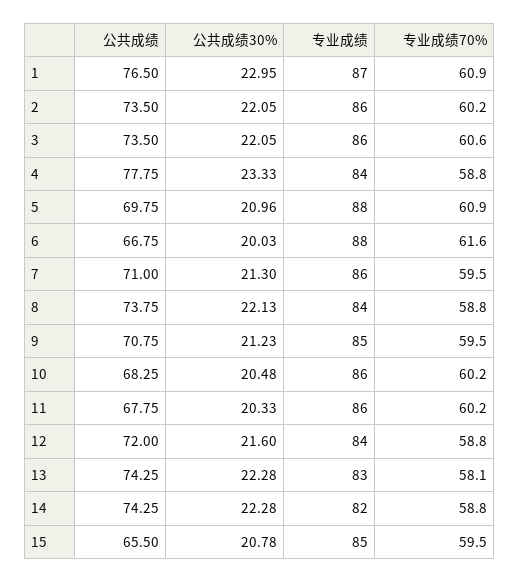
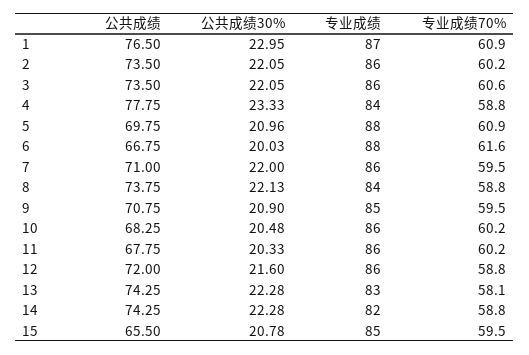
公共成绩30%, 7: 21.3 -> 22
公共成绩30%, 9: 21.23 -> 20.9
专业成绩, 12: 84 -> 86

